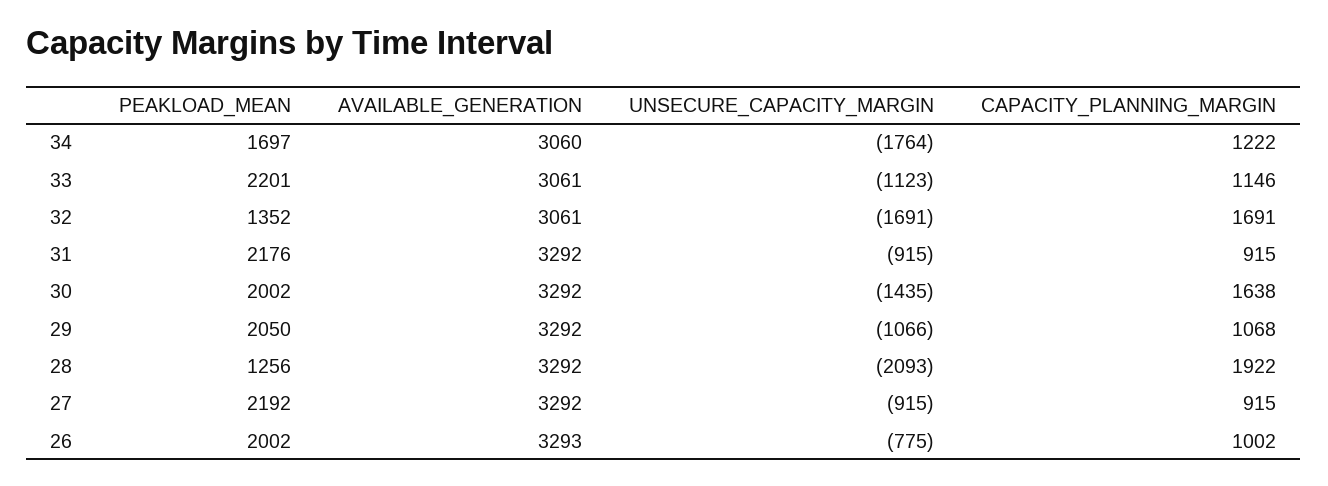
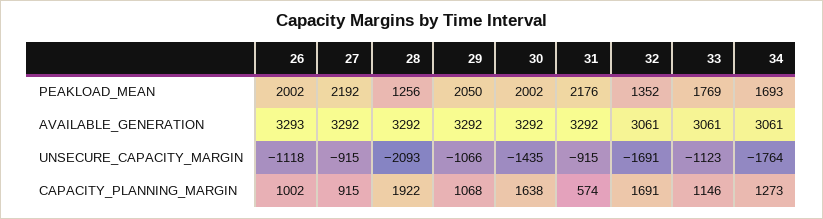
PEAKLOAD_MEAN, 34: 1697 -> 1693
AVAILABLE_GENERATION, 34: 3060 -> 3061
CAPACITY_PLANNING_MARGIN, 34: 1222 -> 1273
PEAKLOAD_MEAN, 33: 2201 -> 1769
CAPACITY_PLANNING_MARGIN, 31: 915 -> 574
UNSECURE_CAPACITY_MARGIN, 26: -775 -> -1118

